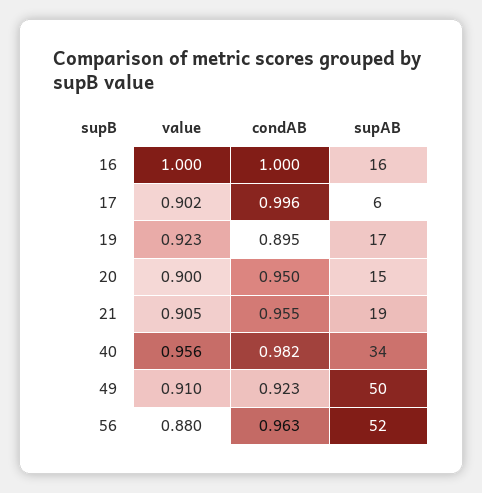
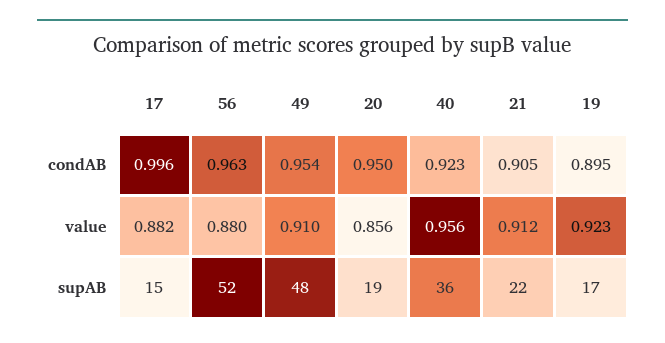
value, 16: 1 -> none
condAB, 16: 1 -> none
supAB, 16: 16 -> none
value, 17: 0.902 -> 0.882
supAB, 17: 6 -> 15
value, 20: 0.9 -> 0.856
supAB, 20: 15 -> 19
value, 21: 0.905 -> 0.912
condAB, 21: 0.955 -> 0.905
supAB, 21: 19 -> 22
condAB, 40: 0.982 -> 0.923
supAB, 40: 34 -> 36
condAB, 49: 0.923 -> 0.954
supAB, 49: 50 -> 48

